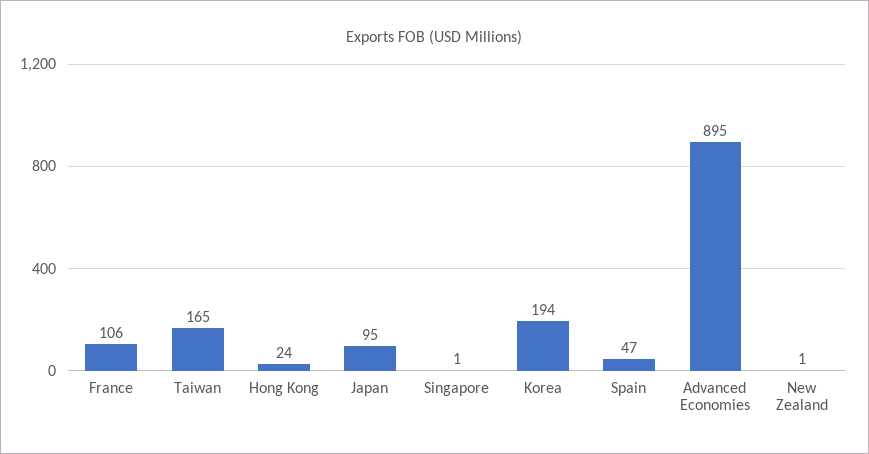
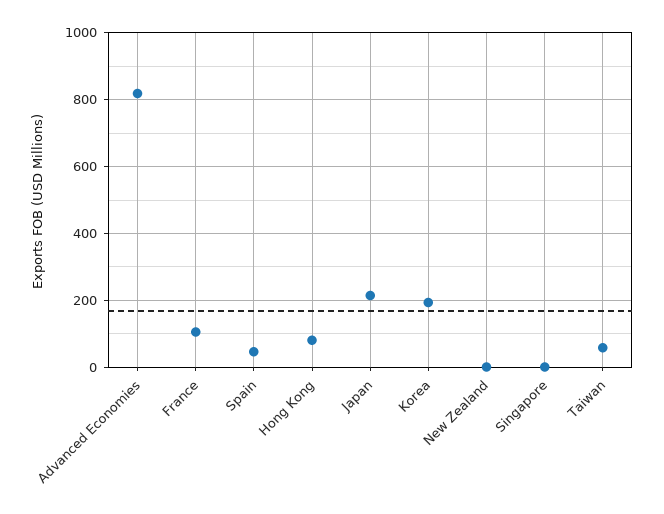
Taiwan: 165 -> 60
Hong Kong: 24 -> 80
Japan: 95 -> 220
Advanced Economies: 895 -> 820

